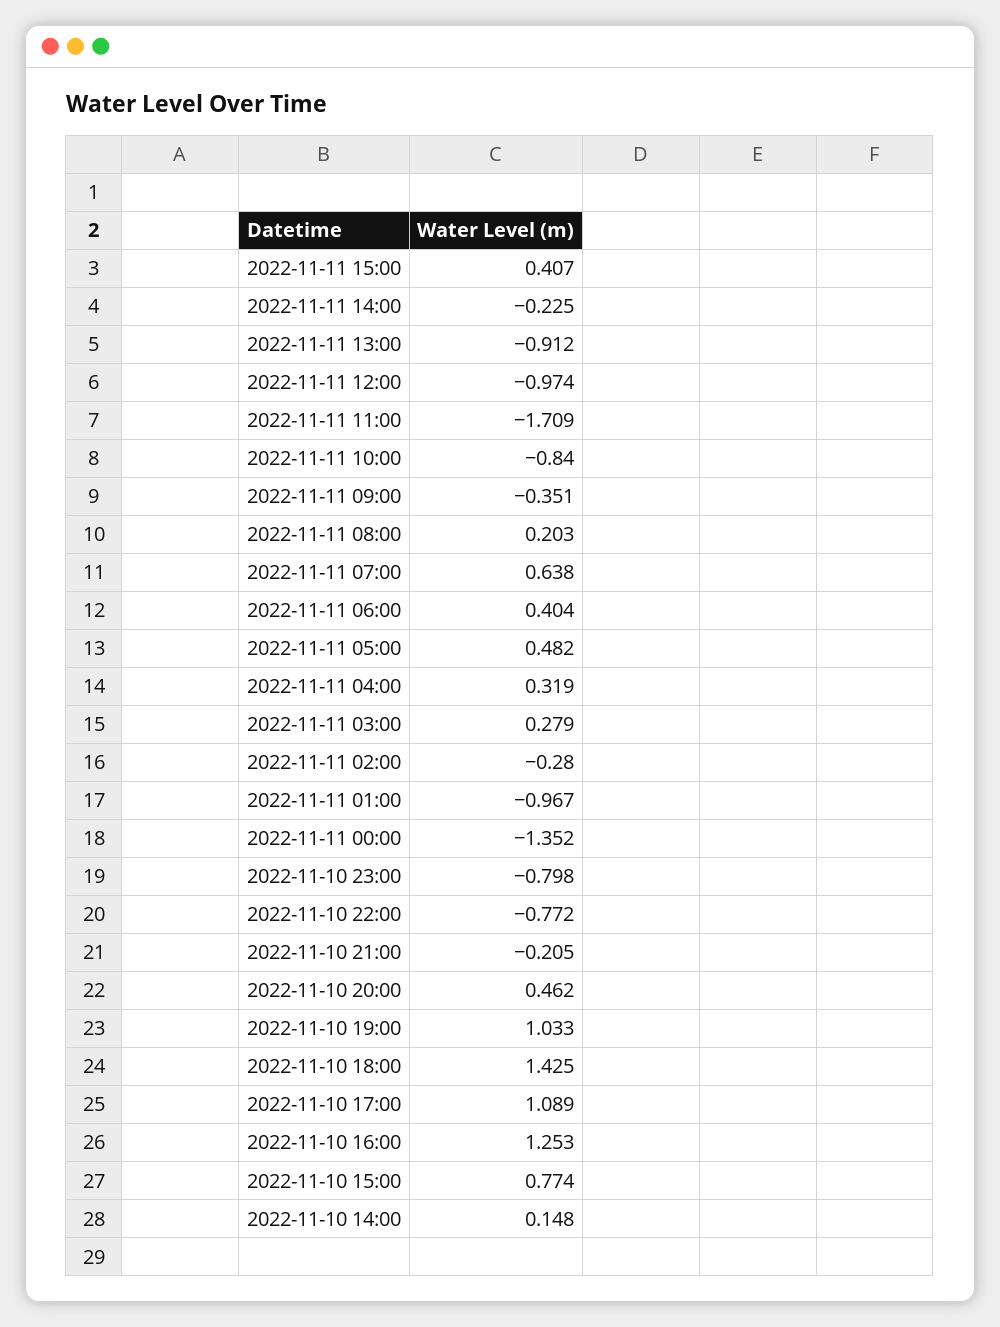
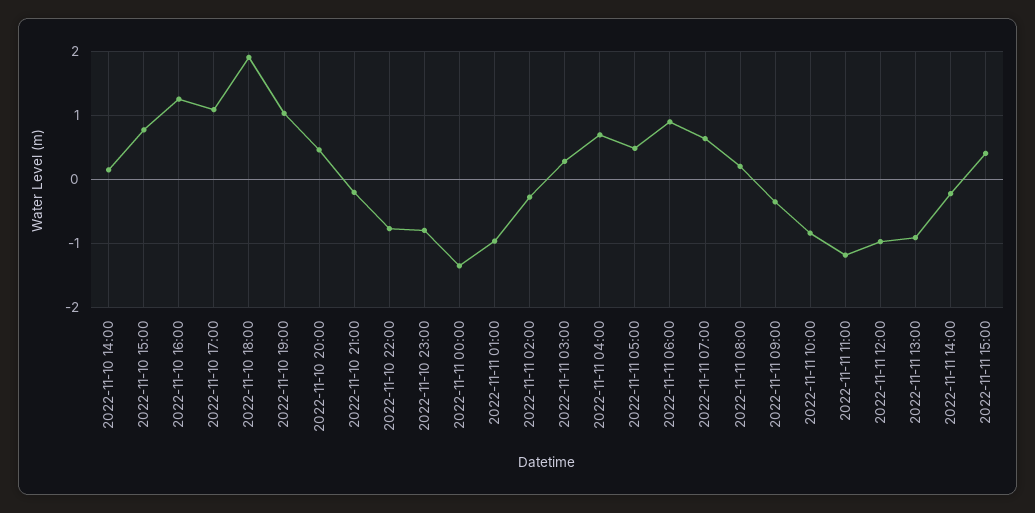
2022-11-11 11:00: -1.709 -> -1.2
2022-11-11 06:00: 0.404 -> 0.9
2022-11-11 04:00: 0.319 -> 0.7
2022-11-10 18:00: 1.425 -> 1.9

